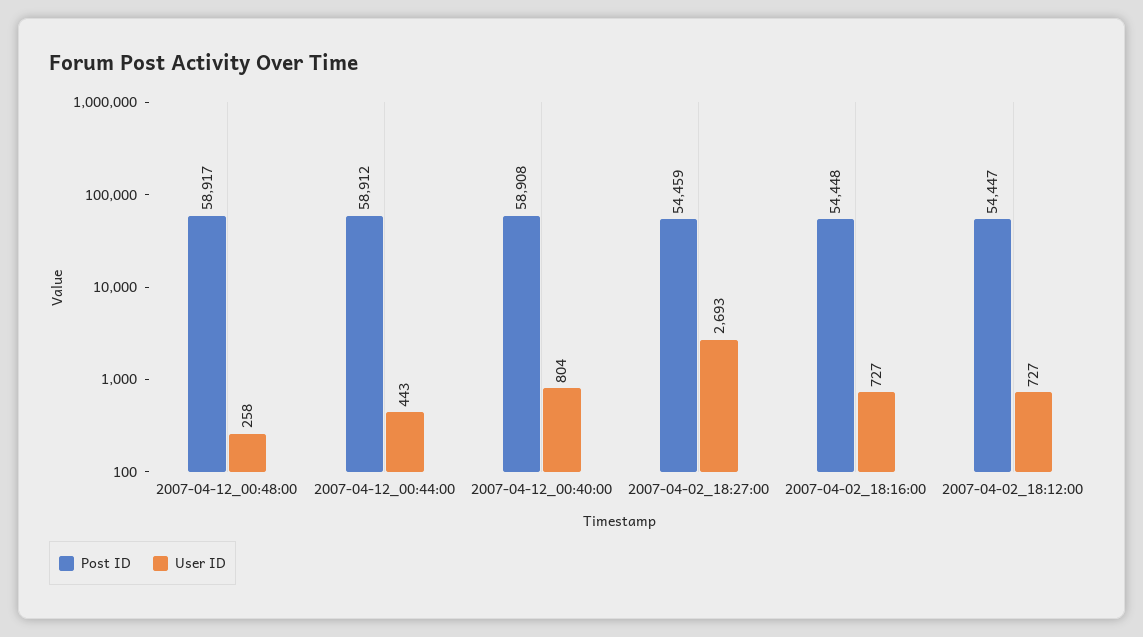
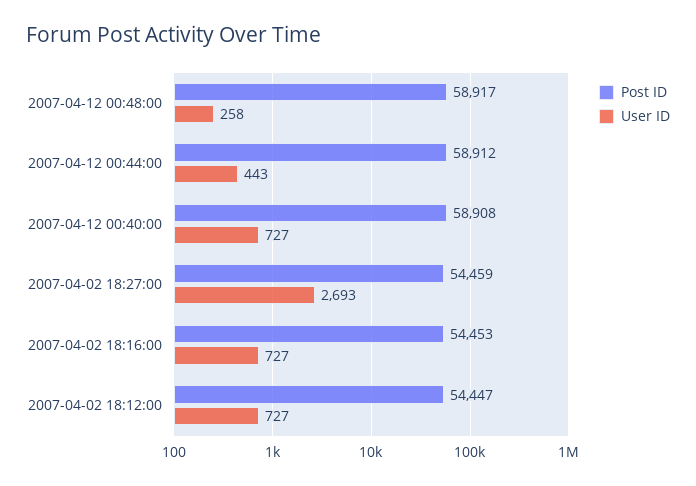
User ID, 2007-04-12_00:40:00: 804 -> 727
Post ID, 2007-04-02_18:16:00: 54448 -> 54453

